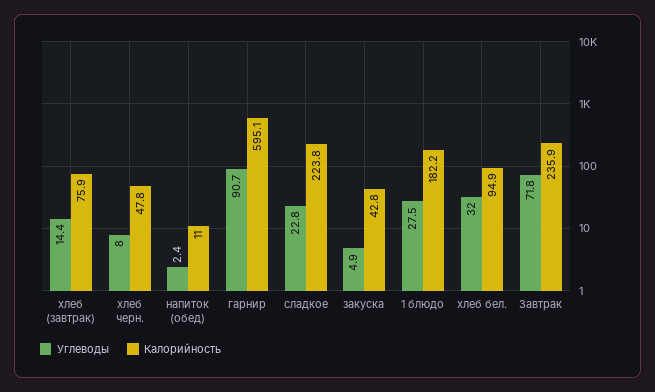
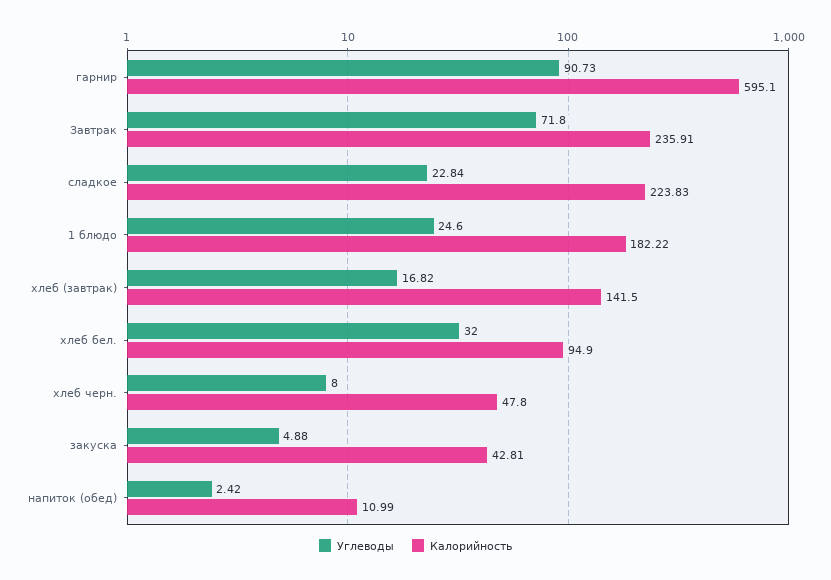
Углеводы, хлеб (завтрак): 14.4 -> 16.82
Калорийность, хлеб (завтрак): 75.9 -> 141.5
Углеводы, 1 блюдо: 27.5 -> 24.6

